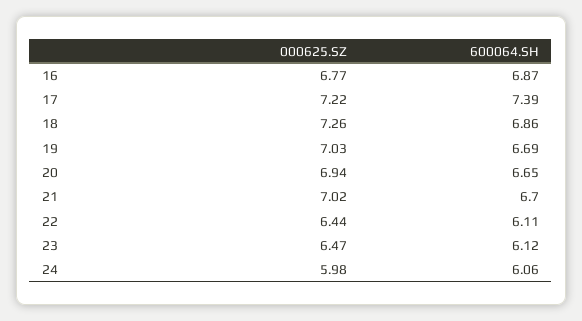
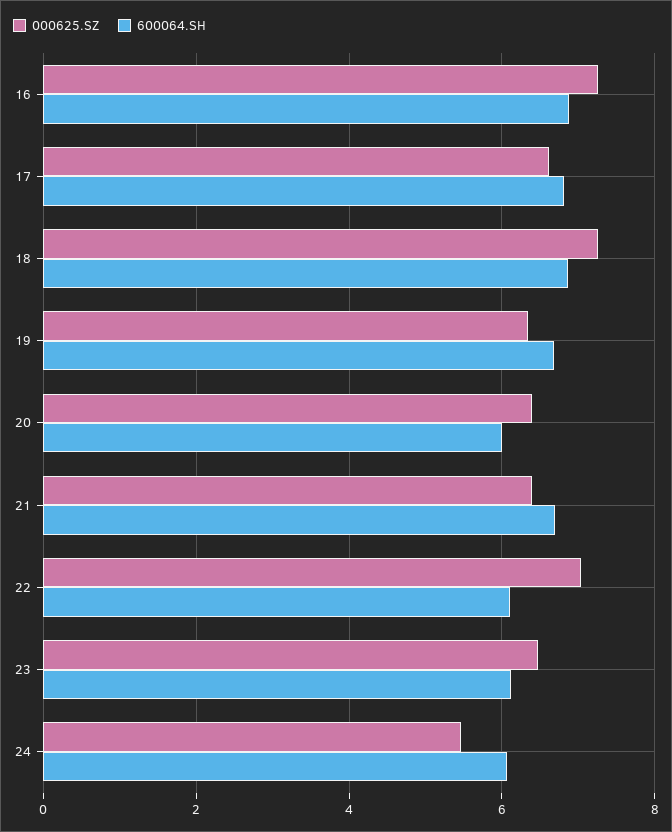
000625.SZ, 16: 6.77 -> 7.2
000625.SZ, 17: 7.22 -> 6.6
600064.SH, 17: 7.39 -> 6.8
000625.SZ, 19: 7.03 -> 6.4
000625.SZ, 20: 6.94 -> 6.4
600064.SH, 20: 6.65 -> 6
000625.SZ, 21: 7.02 -> 6.4
000625.SZ, 22: 6.44 -> 7
000625.SZ, 24: 5.98 -> 5.4

